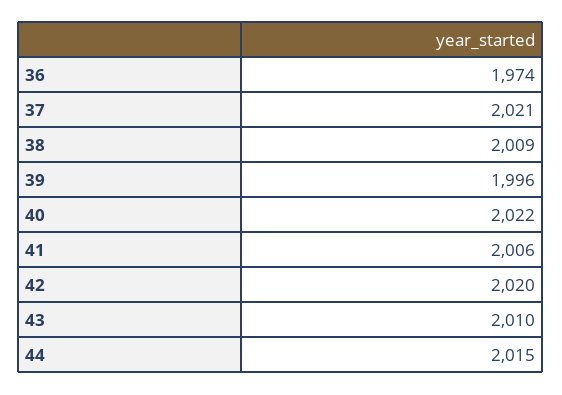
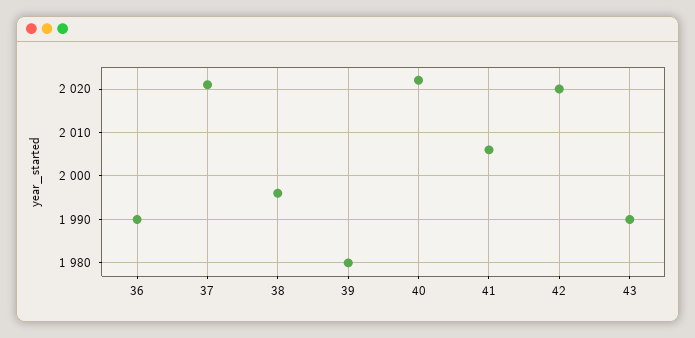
36: 1974 -> 1990
38: 2009 -> 1995
39: 1996 -> 1980
43: 2010 -> 1990
44: 2015 -> none

